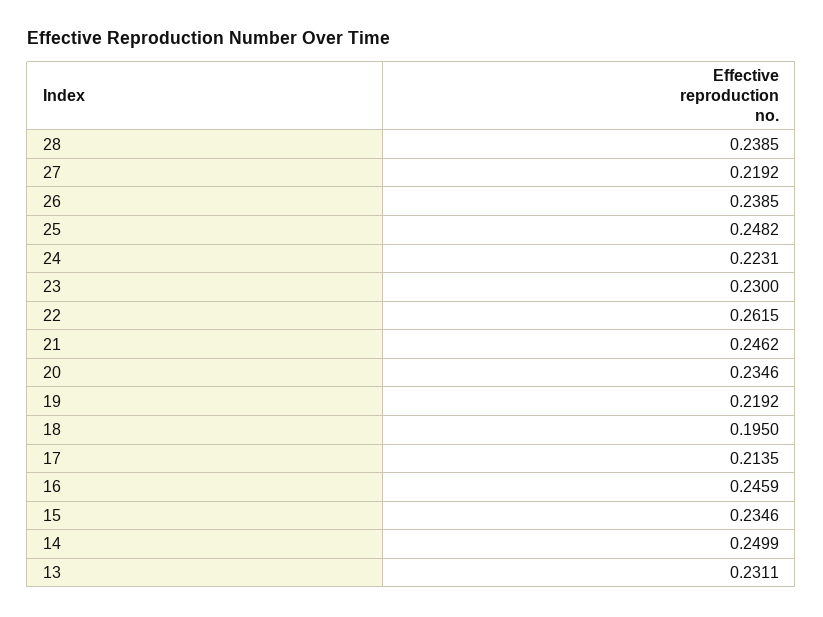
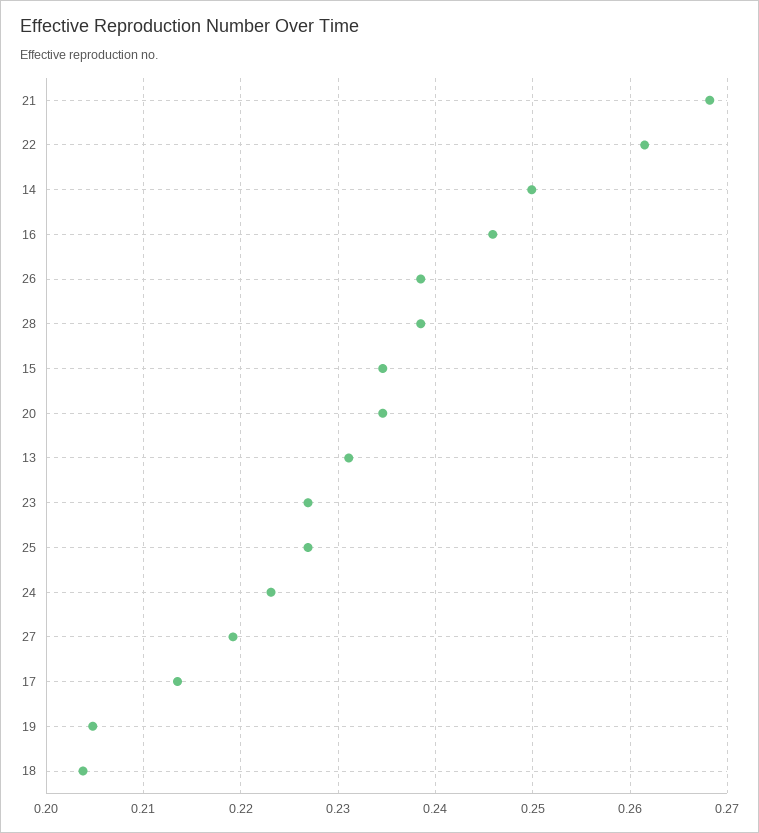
25: 0.2482 -> 0.227
23: 0.23 -> 0.227
21: 0.2462 -> 0.268
19: 0.2192 -> 0.205
18: 0.195 -> 0.204

